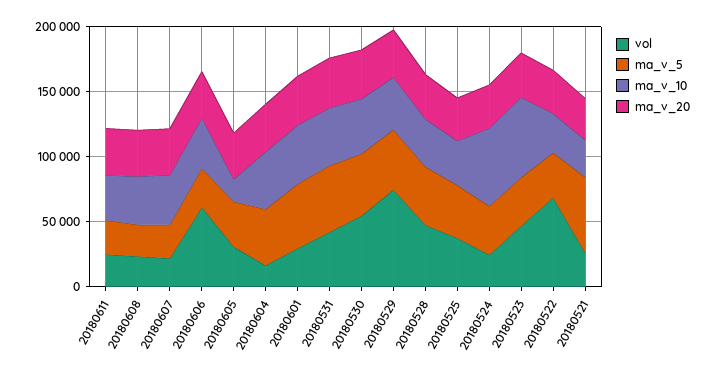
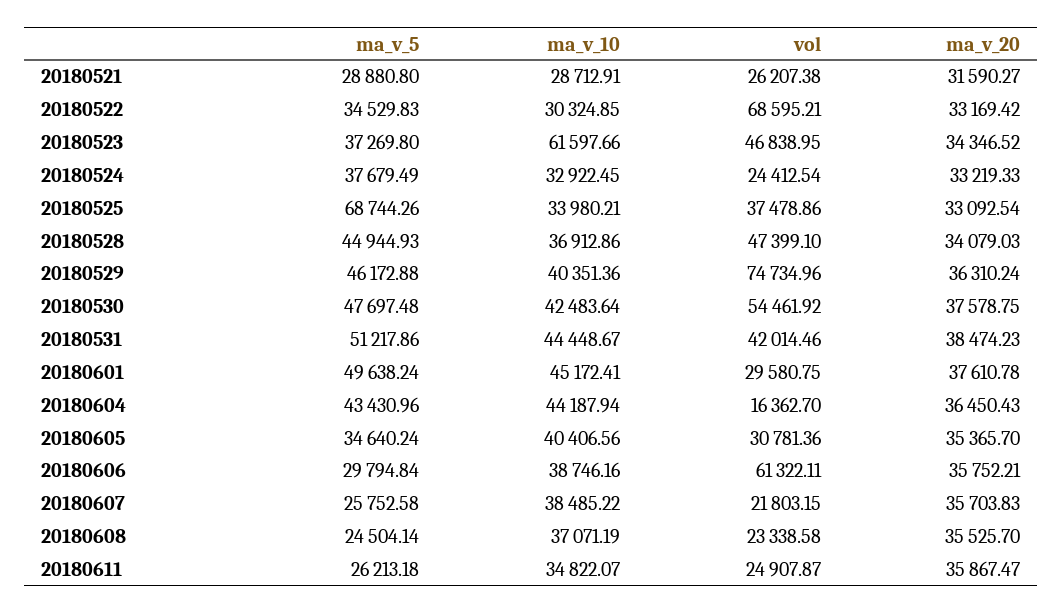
ma_v_10, 20180605: 20000 -> 40406.56
ma_v_5, 20180525: 40000 -> 68744.26
ma_v_10, 20180524: 60000 -> 32922.45
ma_v_5, 20180521: 60000 -> 28880.8

